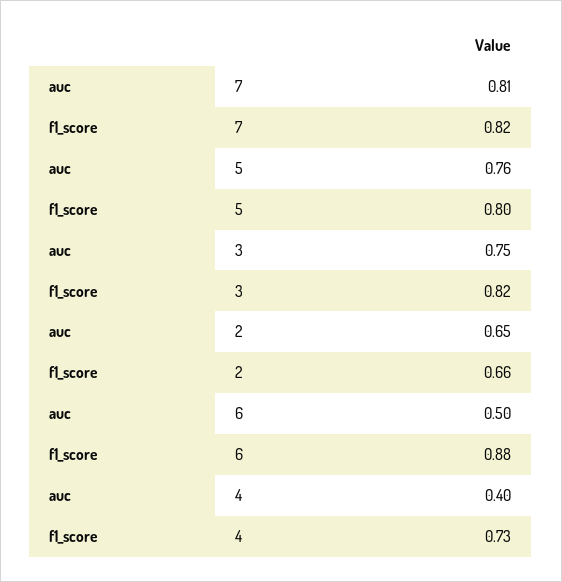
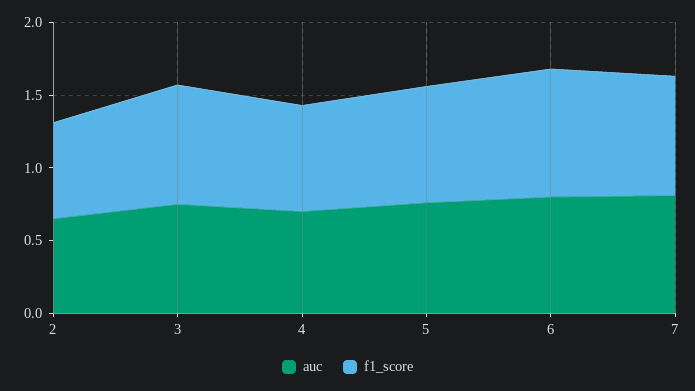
auc, 6: 0.5 -> 0.8
auc, 4: 0.4 -> 0.7

